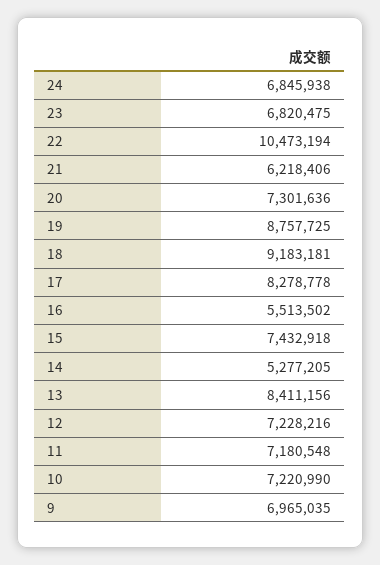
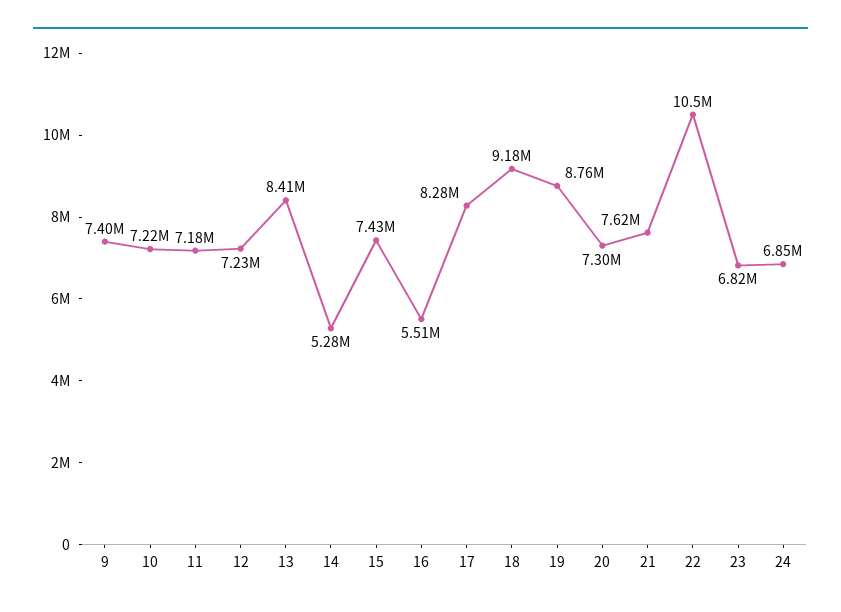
21: 6218406 -> 7620000
9: 6965035 -> 7400000

